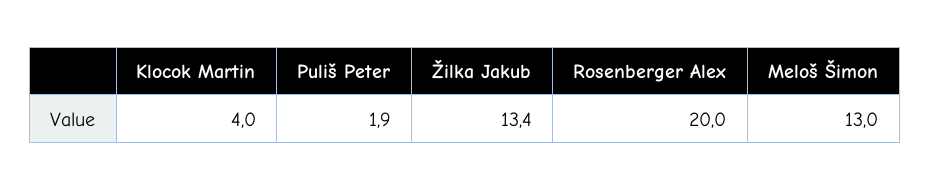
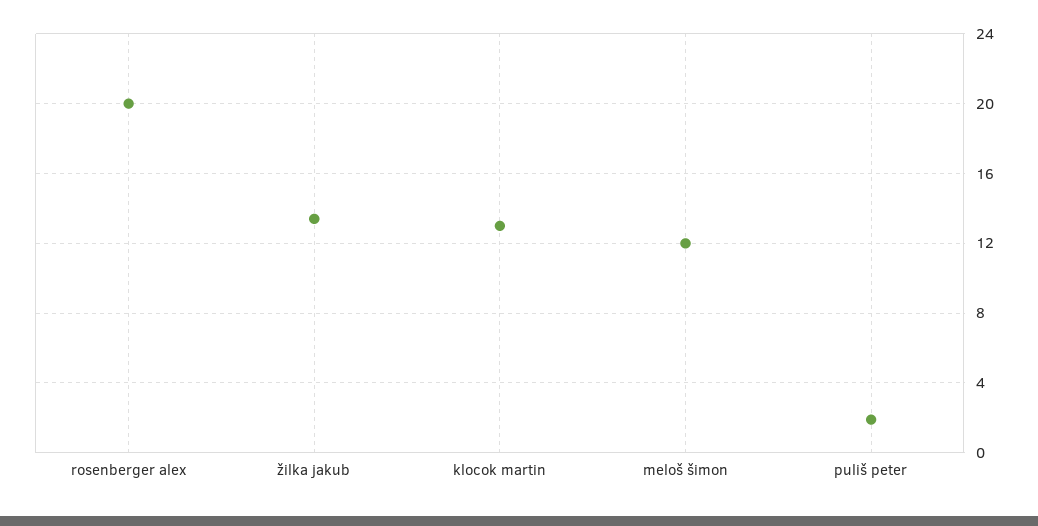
Klocok Martin: 4 -> 13
Meloš Šimon: 13 -> 12

